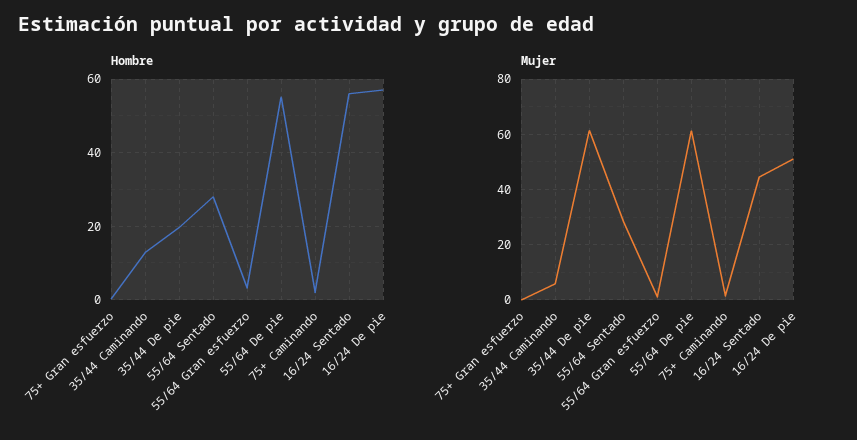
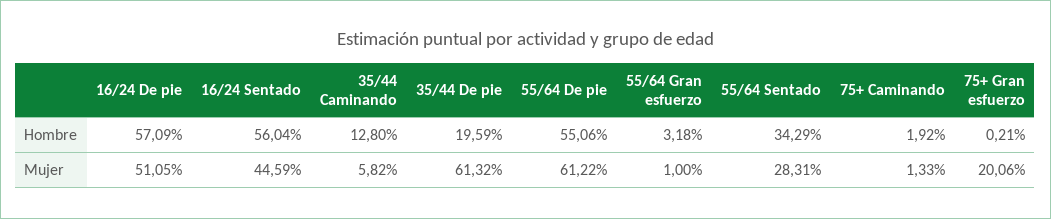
Hombre, 55/64 Sentado: 28 -> 34.29
Mujer, 75+ Gran esfuerzo: 0 -> 20.06

